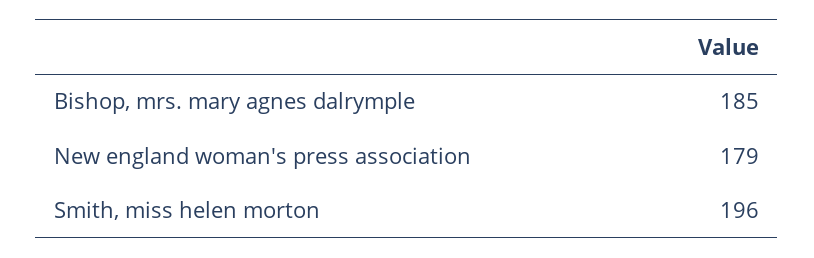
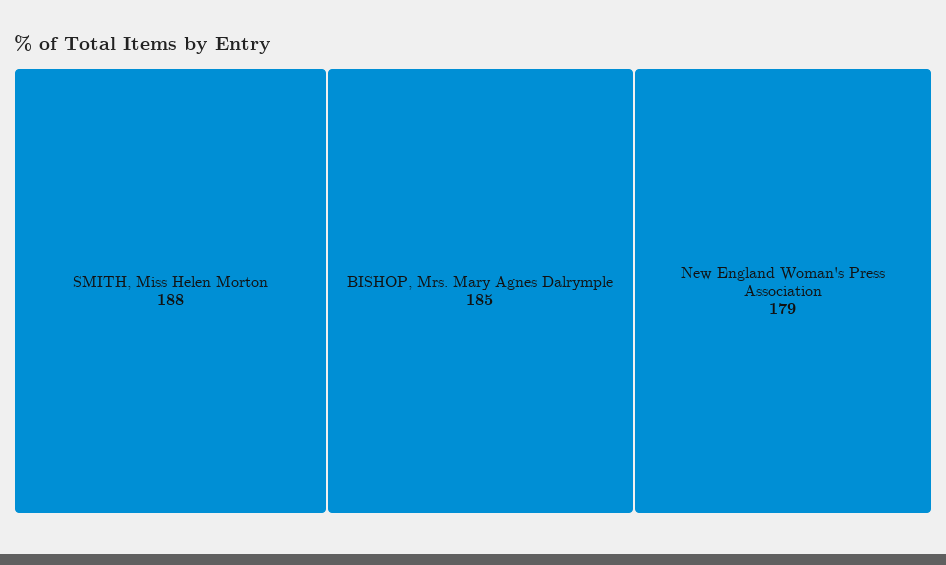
Smith, miss helen morton: 196 -> 188

